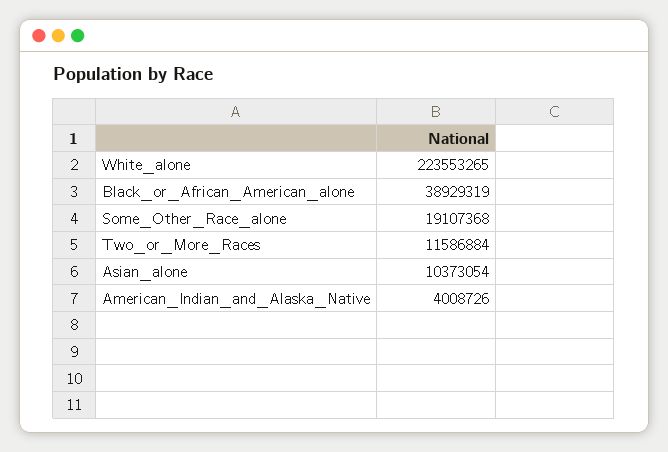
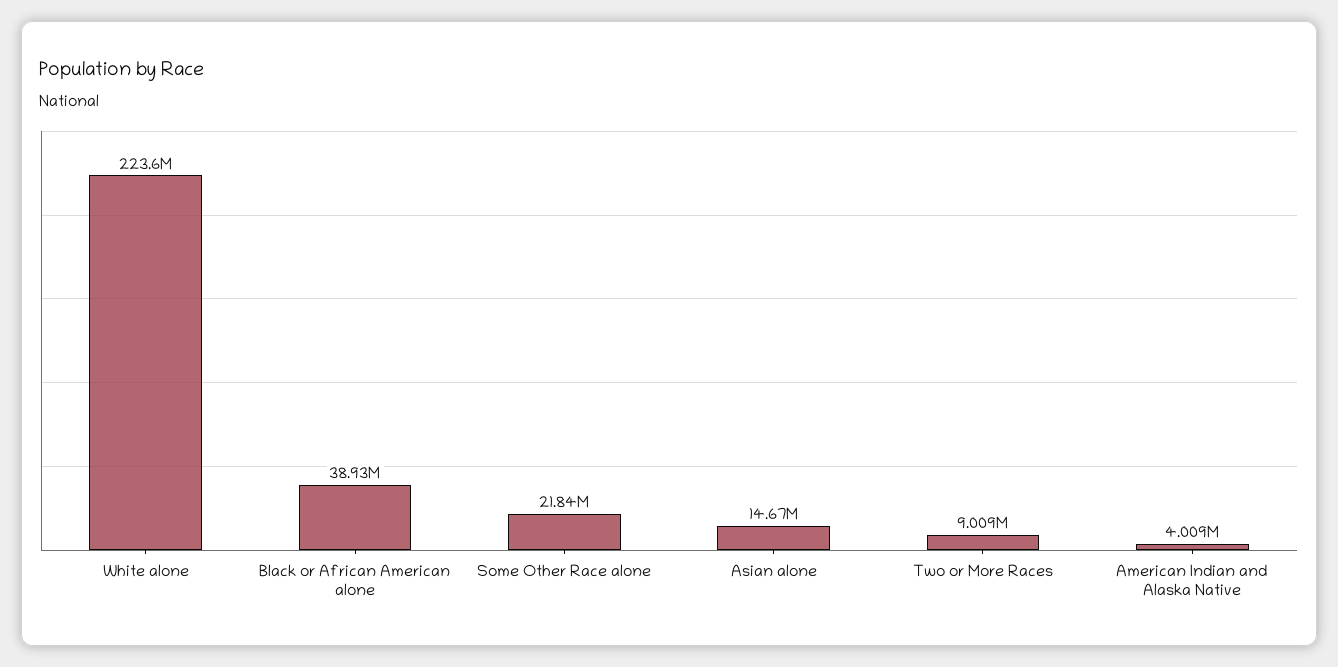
Some_Other_Race_alone: 19107368 -> 21840000
Two_or_More_Races: 11586884 -> 9009000
Asian_alone: 10373054 -> 14670000

